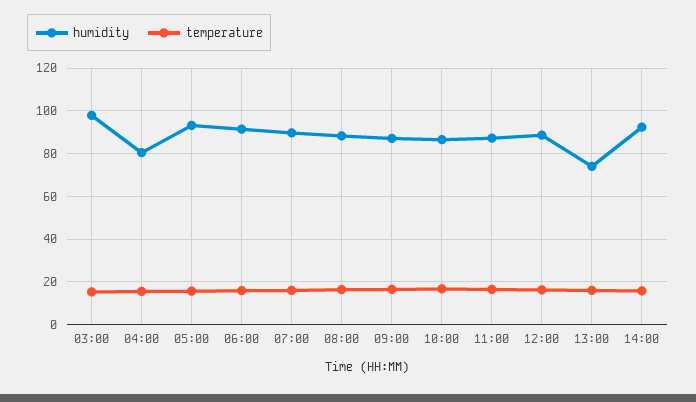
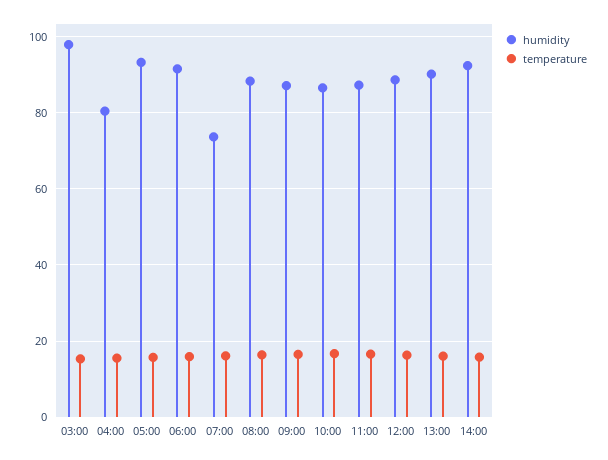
humidity, 07:00: 90 -> 74
humidity, 13:00: 75 -> 90

